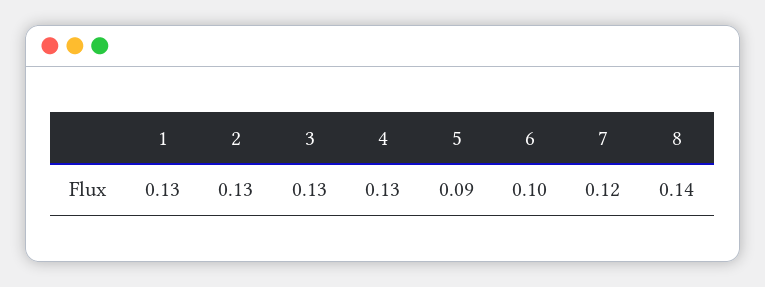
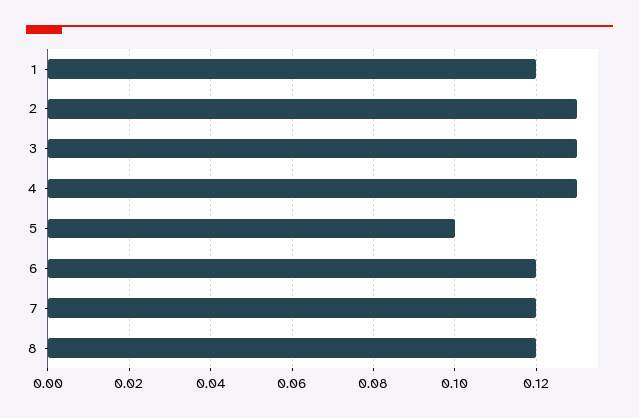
1: 0.13 -> 0.12
5: 0.09 -> 0.1
6: 0.1 -> 0.12
8: 0.14 -> 0.12

